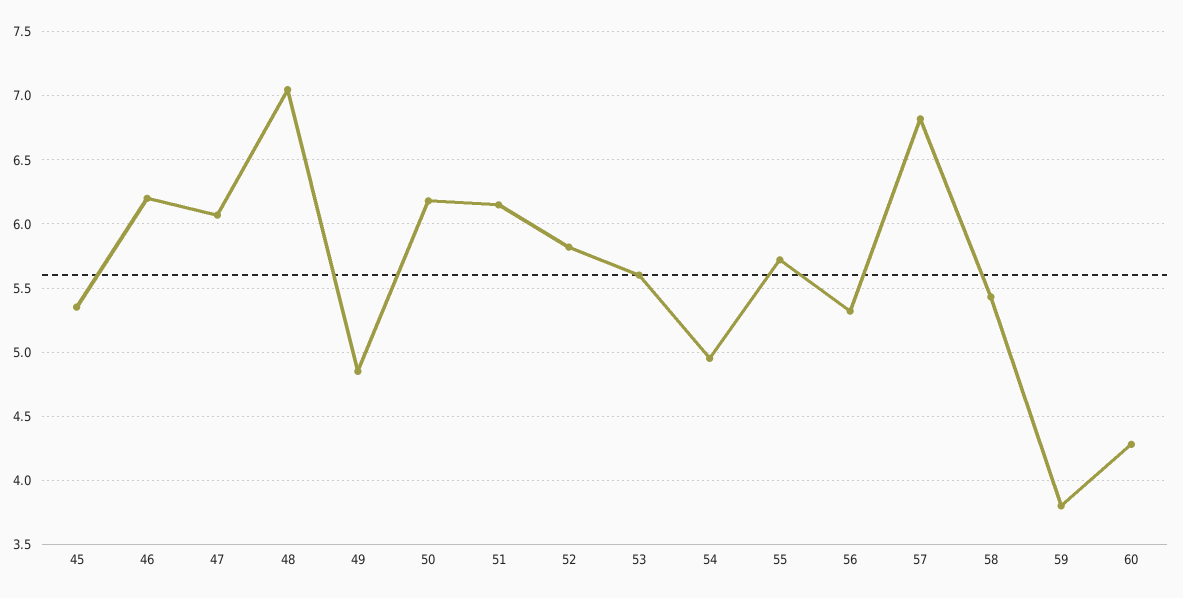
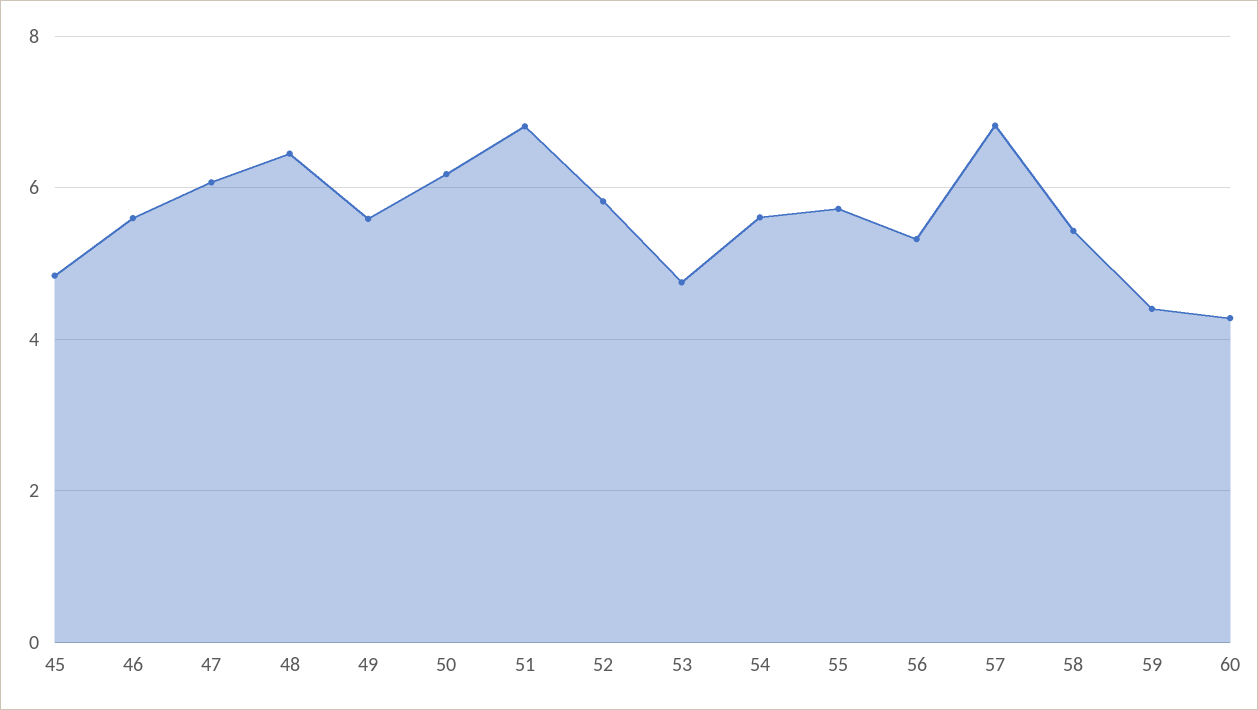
45: 5.35 -> 4.8
46: 6.2 -> 5.6
48: 7.05 -> 6.4
49: 4.85 -> 5.6
51: 6.15 -> 6.8
53: 5.6 -> 4.8
54: 4.95 -> 5.6
59: 3.8 -> 4.4

